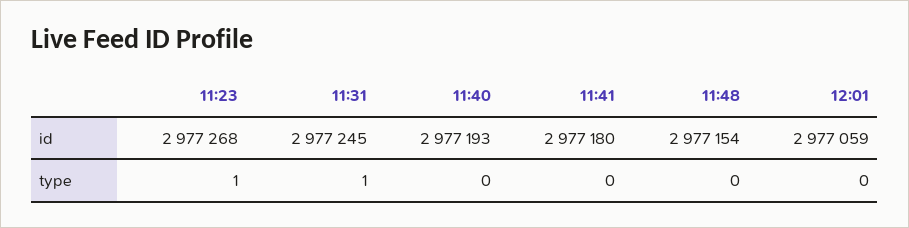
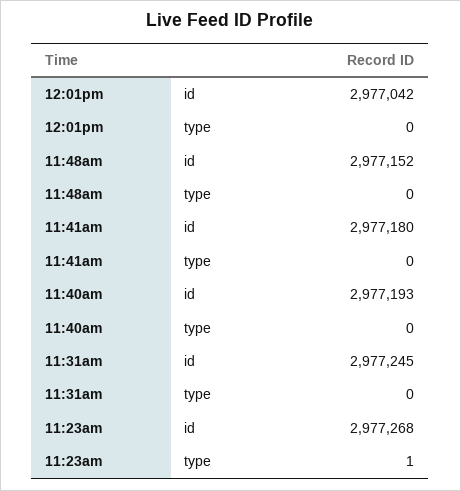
11:48, id: 2977154 -> 2977152
12:01, id: 2977059 -> 2977042
11:31, type: 1 -> 0

